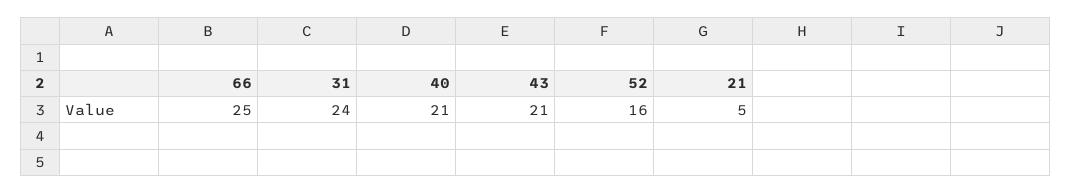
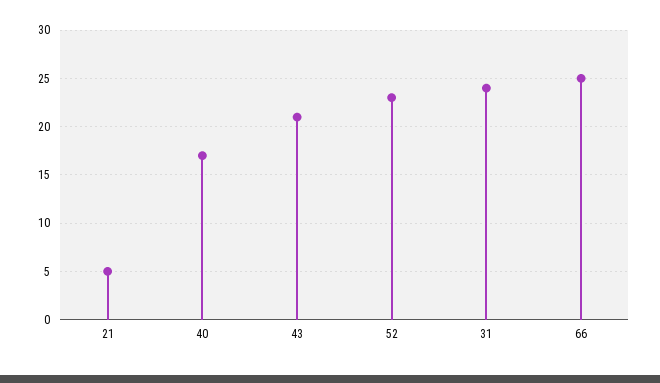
40: 21 -> 17
52: 16 -> 23

